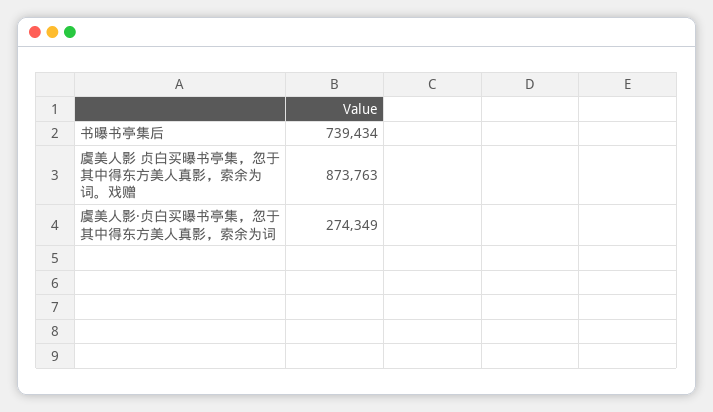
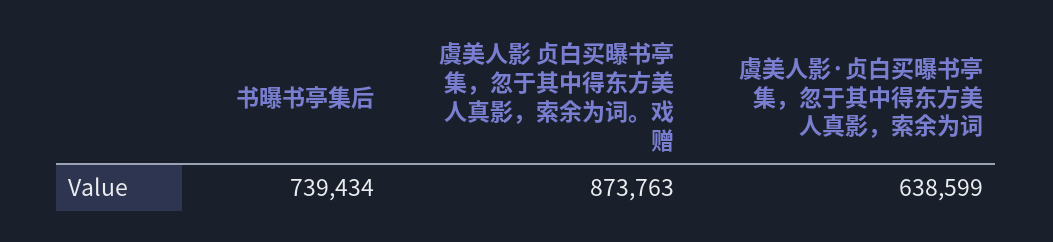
虞美人影·贞白买曝书亭集，忽于其中得东方美人真影，索余为词: 274349 -> 638599

